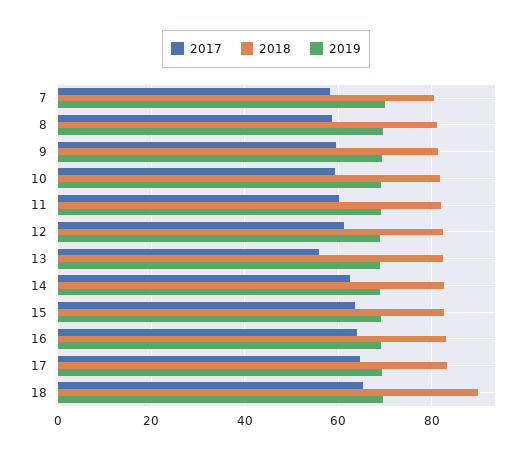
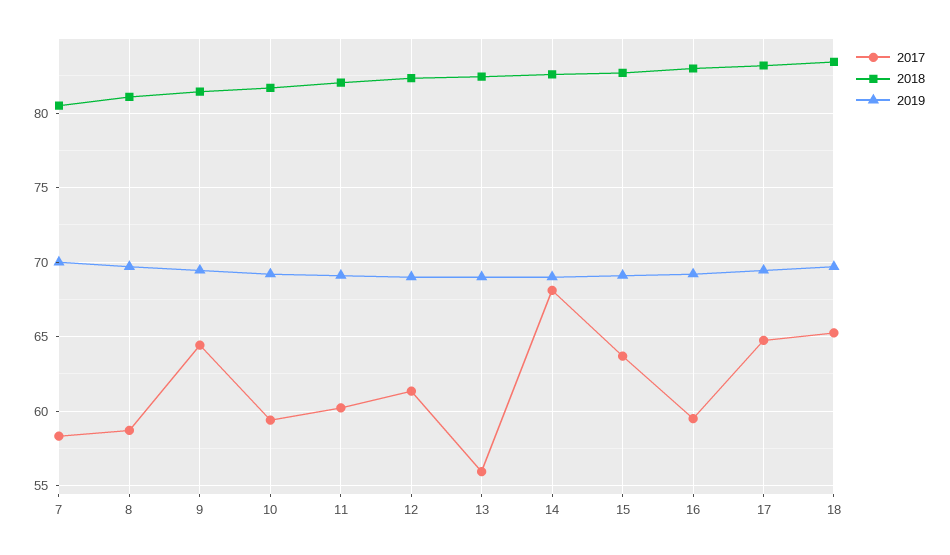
2017, 9: 60 -> 64.5
2017, 14: 62 -> 68
2017, 16: 64 -> 59.5
2018, 18: 90 -> 83.5

